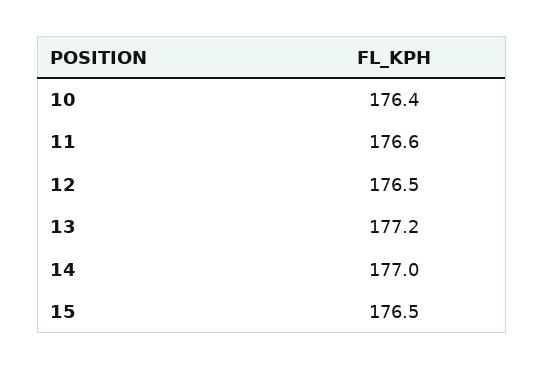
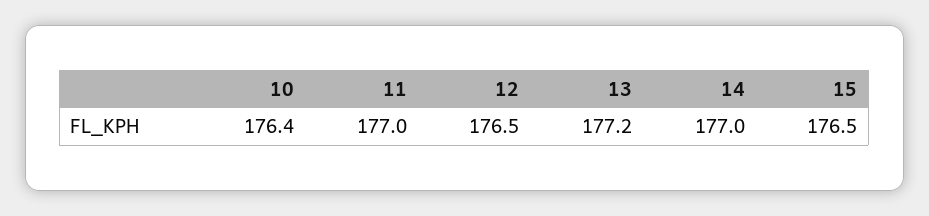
11: 176.6 -> 177

